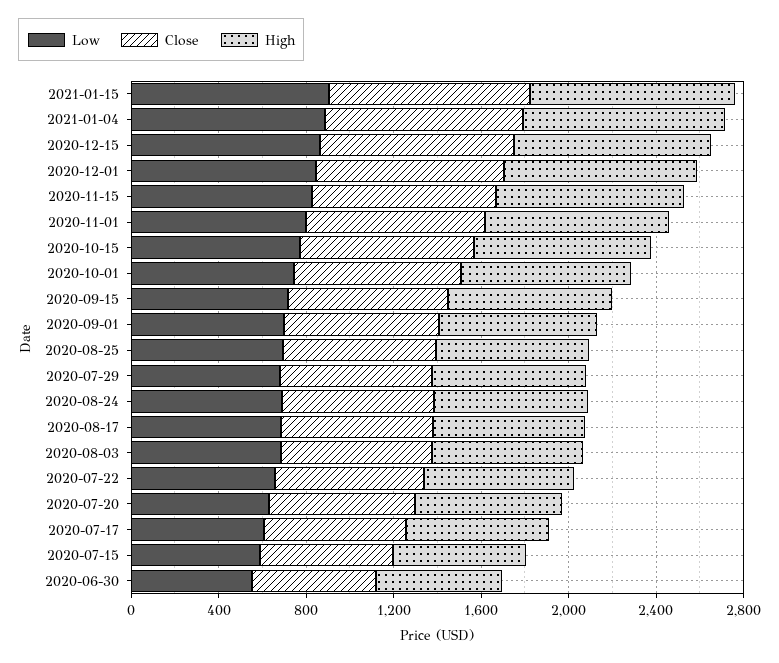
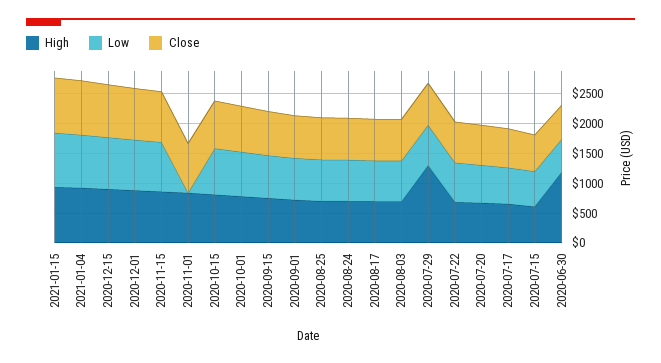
Low, 2020-11-01: 800 -> 0
High, 2020-07-29: 700 -> 1250
High, 2020-06-30: 600 -> 1250

